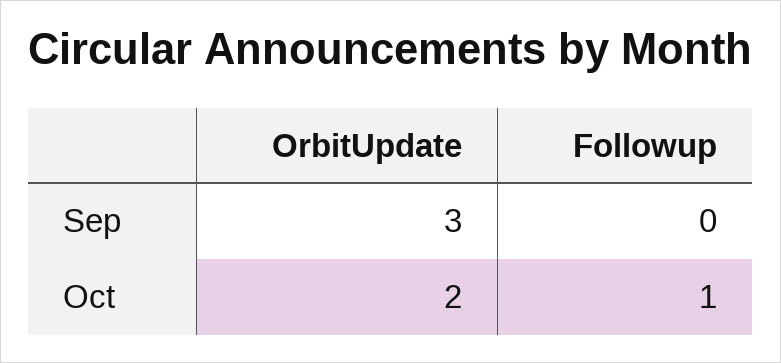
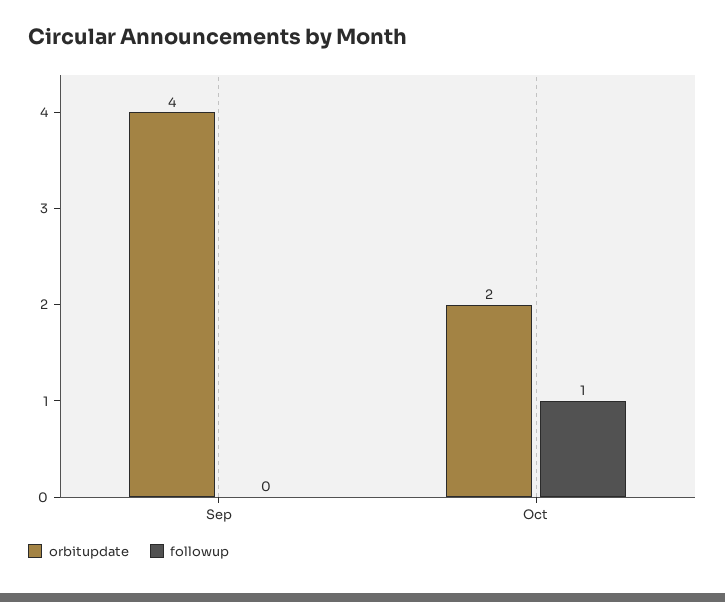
OrbitUpdate, Sep: 3 -> 4

